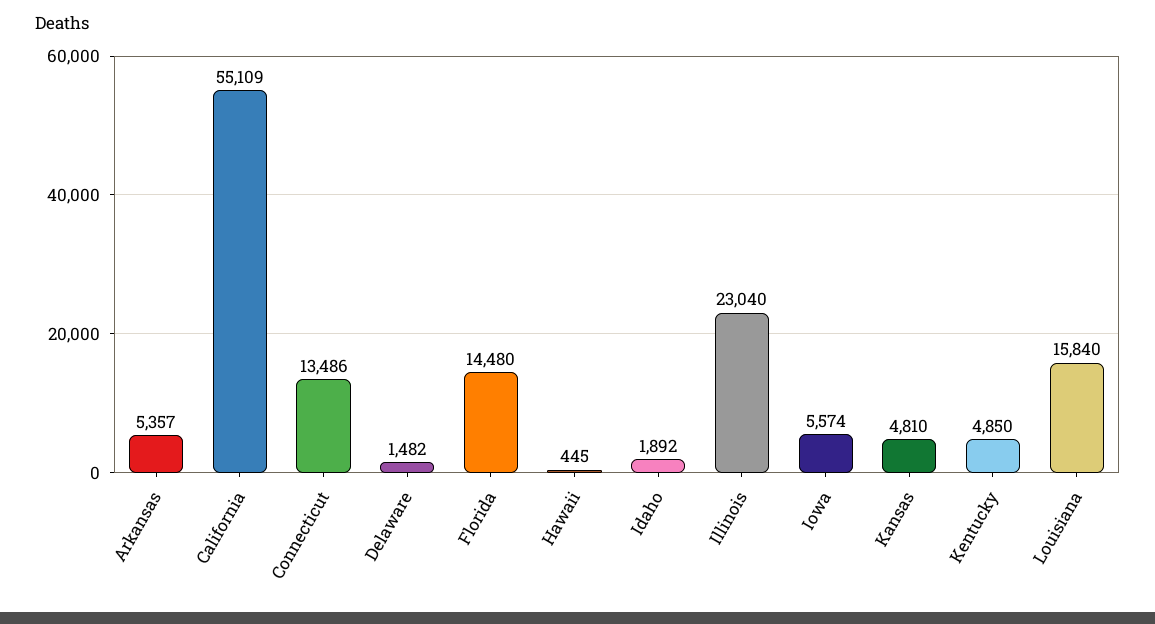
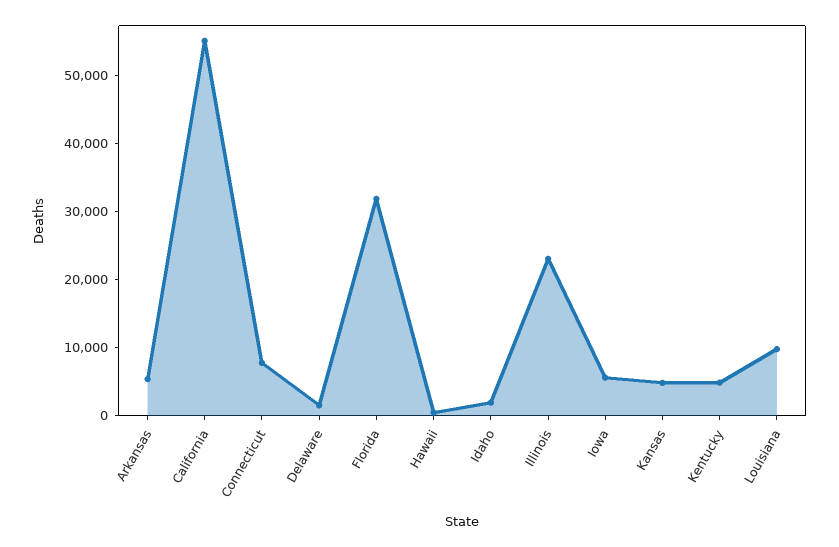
Connecticut: 13486 -> 8000
Florida: 14480 -> 32000
Louisiana: 15840 -> 10000

